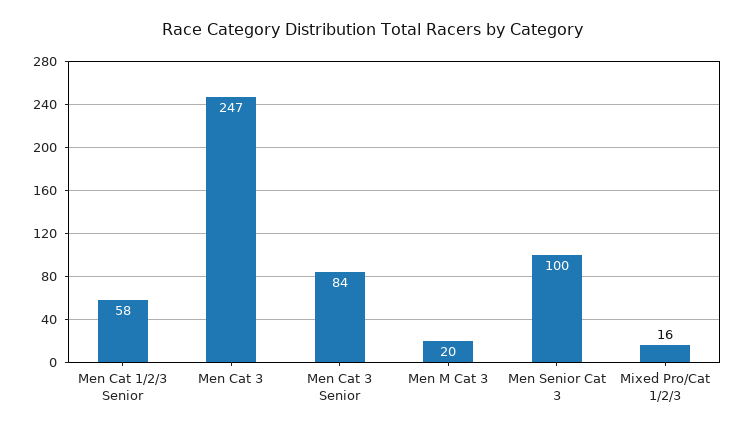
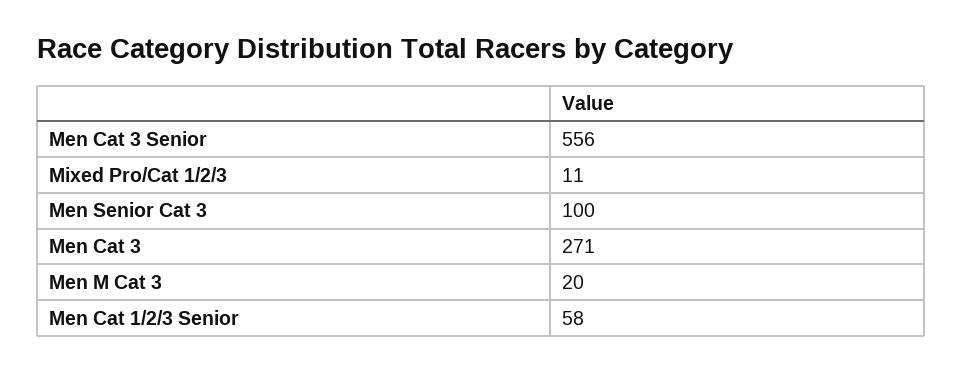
Men Cat 3: 247 -> 271
Men Cat 3 Senior: 84 -> 556
Mixed Pro/Cat 1/2/3: 16 -> 11

